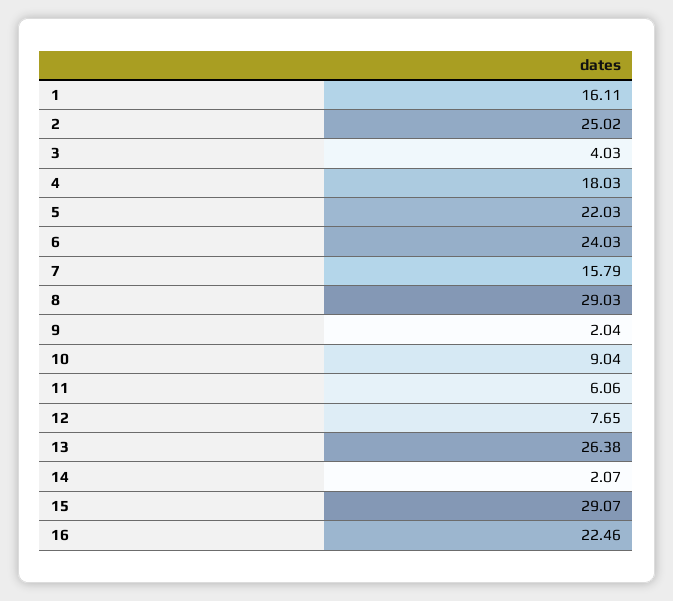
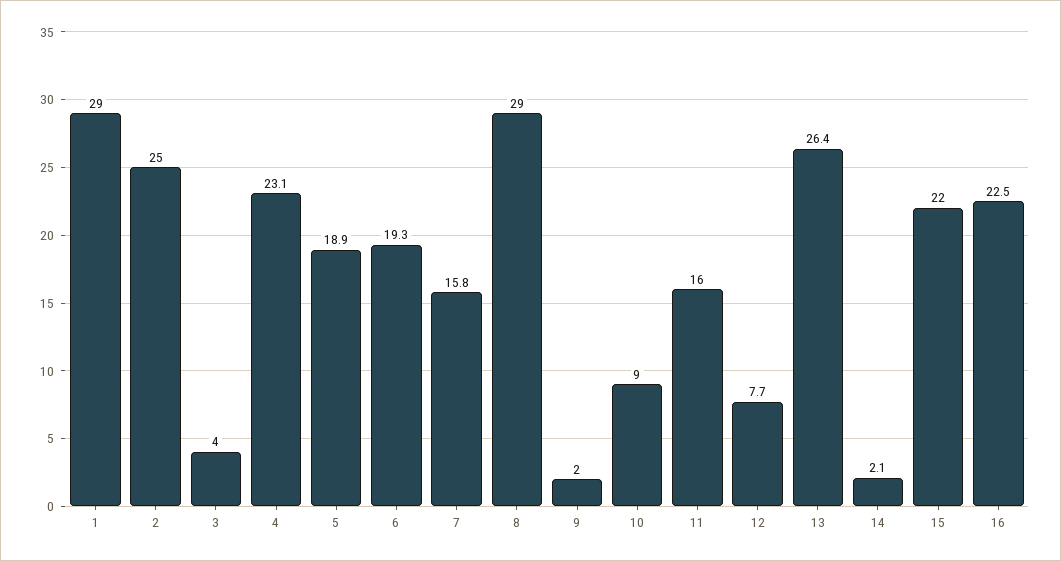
1: 16.11 -> 29
4: 18.03 -> 23.1
5: 22.03 -> 18.9
6: 24.03 -> 19.3
11: 6.06 -> 16
15: 29.07 -> 22

